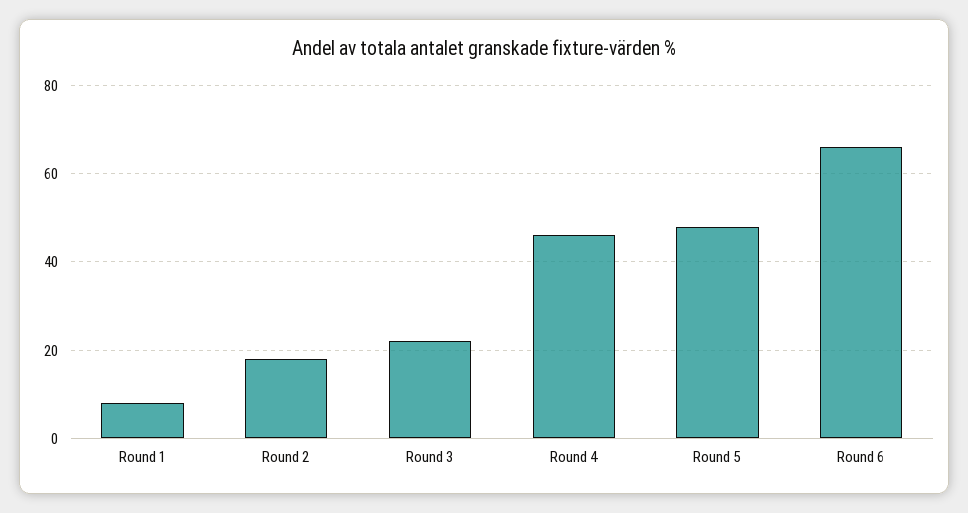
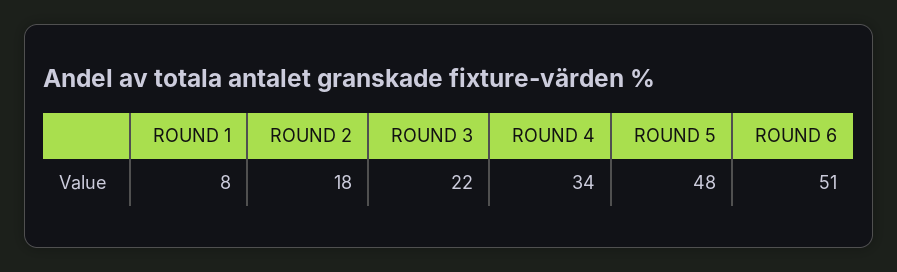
Round 4: 45 -> 34
Round 6: 65 -> 51

